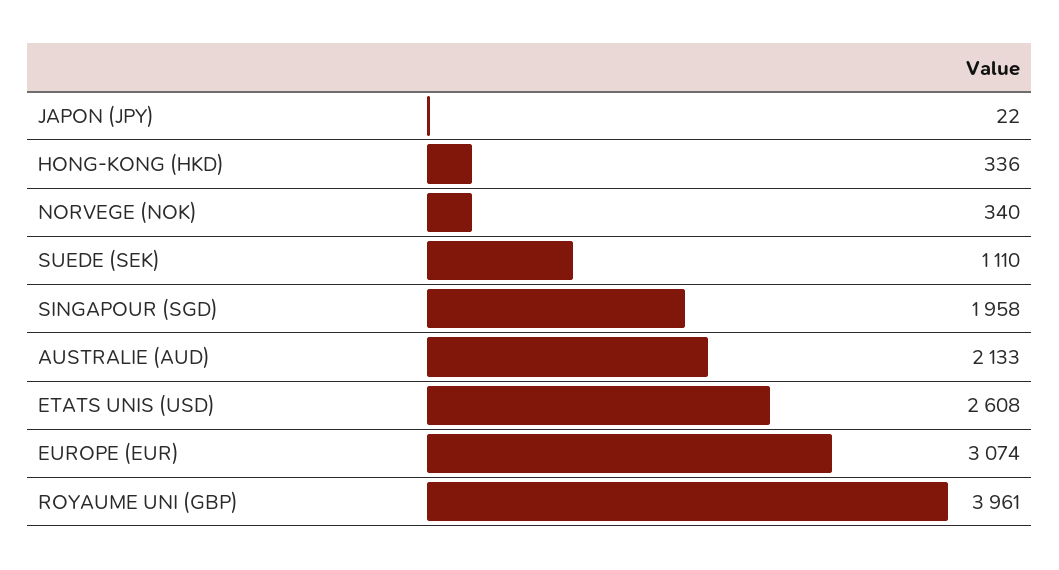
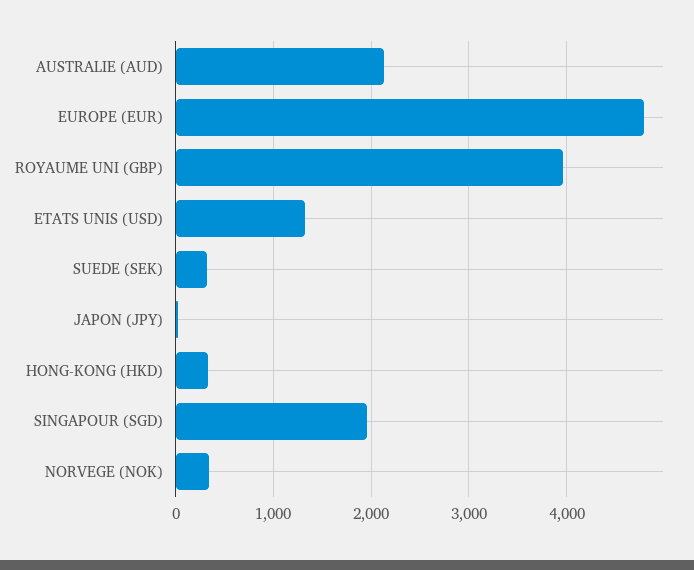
SUEDE (SEK): 1110 -> 300
ETATS UNIS (USD): 2608 -> 1300
EUROPE (EUR): 3074 -> 4800

